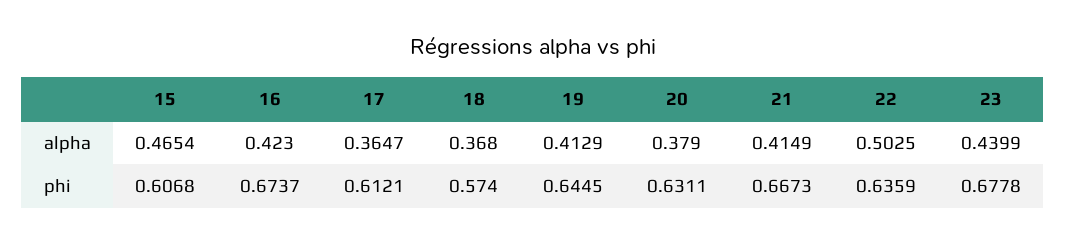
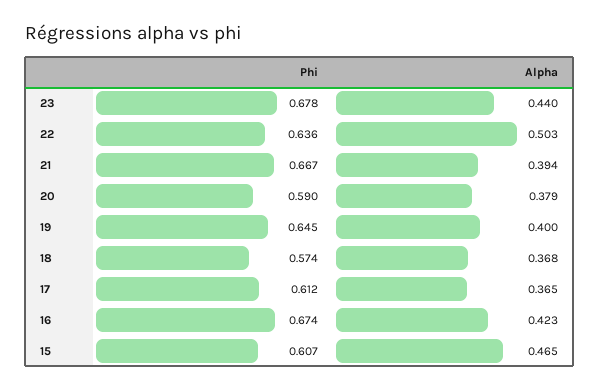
19, alpha: 0.4129 -> 0.4
21, alpha: 0.4149 -> 0.394
20, phi: 0.6311 -> 0.59

